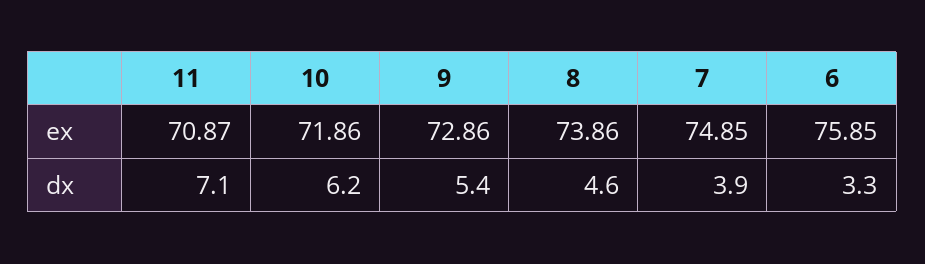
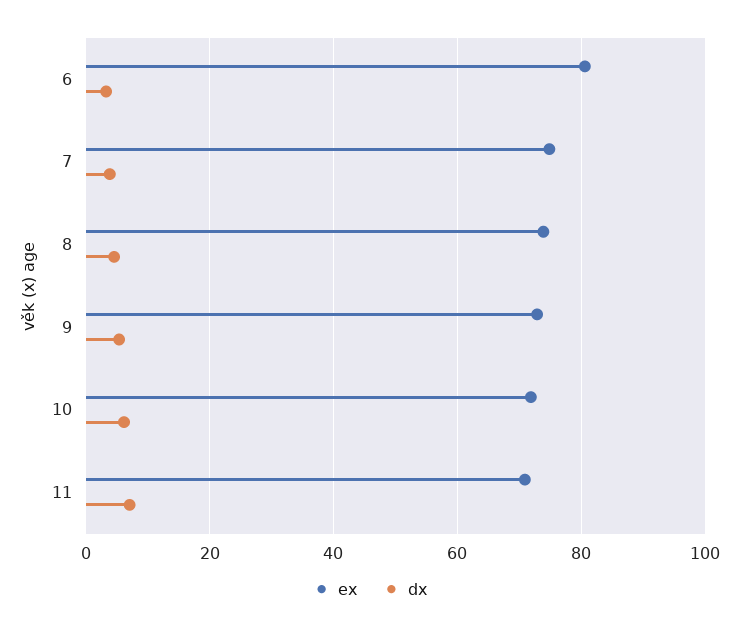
ex, 6: 75.85 -> 80

